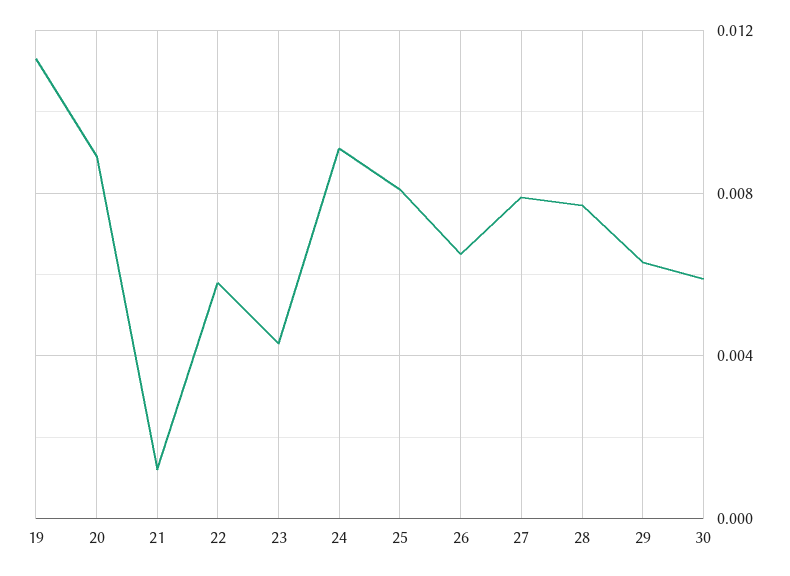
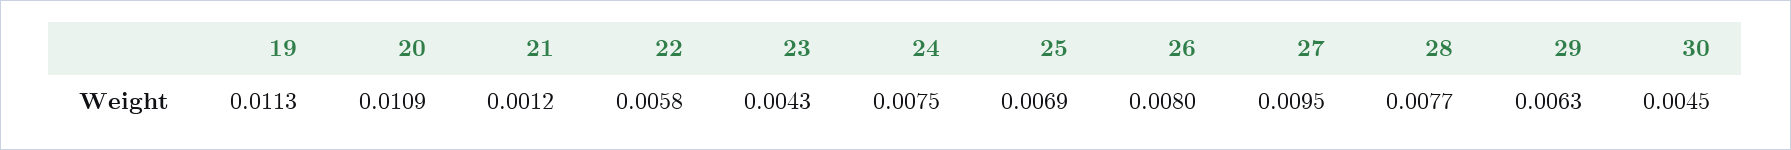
20: 0.009 -> 0.0109
24: 0.009 -> 0.0075
25: 0.008 -> 0.0069
26: 0.0065 -> 0.008
27: 0.008 -> 0.0095
30: 0.006 -> 0.0045

